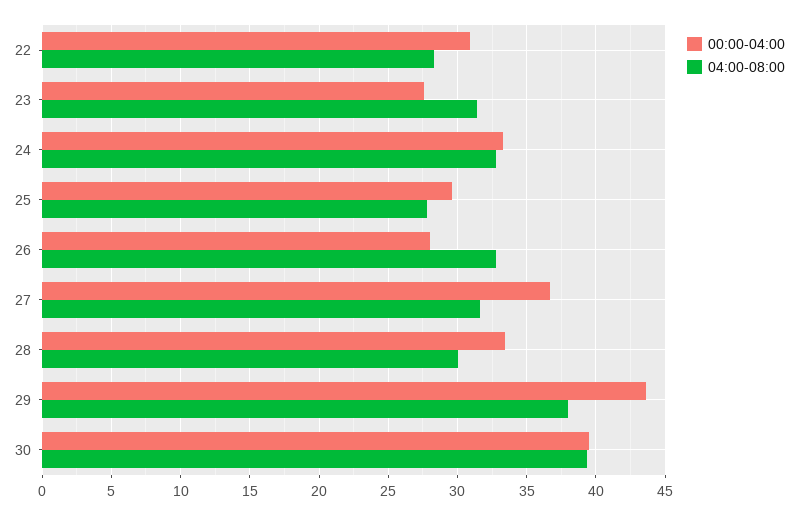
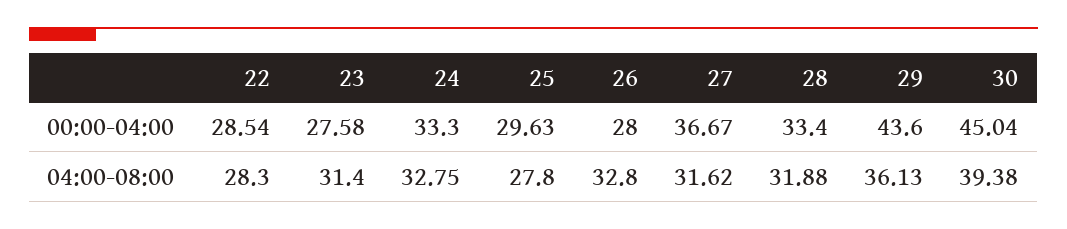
00:00-04:00, 22: 31 -> 28.54
04:00-08:00, 28: 30 -> 31.88
04:00-08:00, 29: 38 -> 36.13
00:00-04:00, 30: 39.5 -> 45.04

